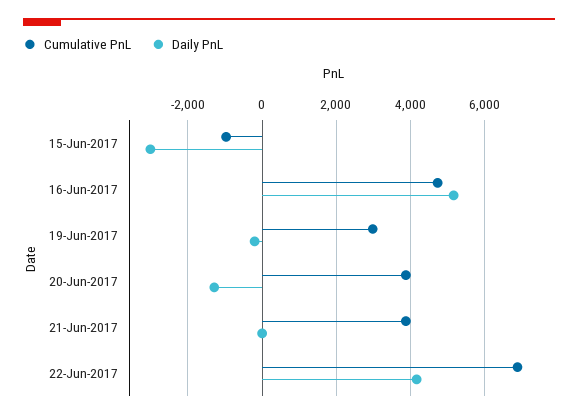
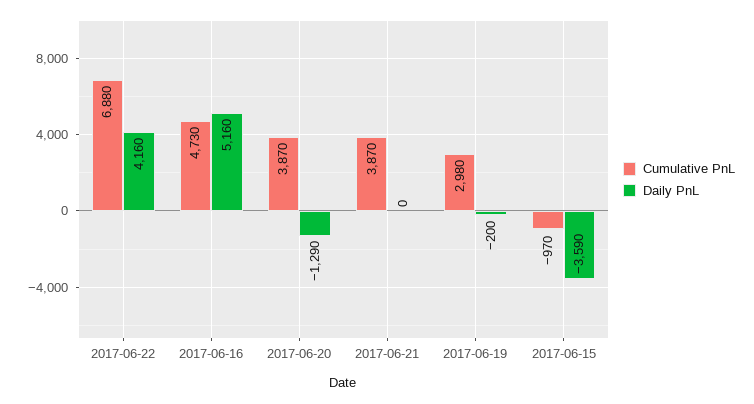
Daily PnL, 15-Jun-2017: -3000 -> -3590

